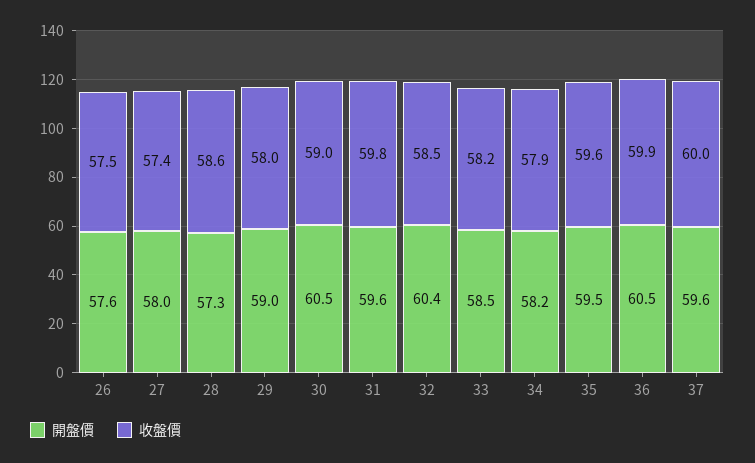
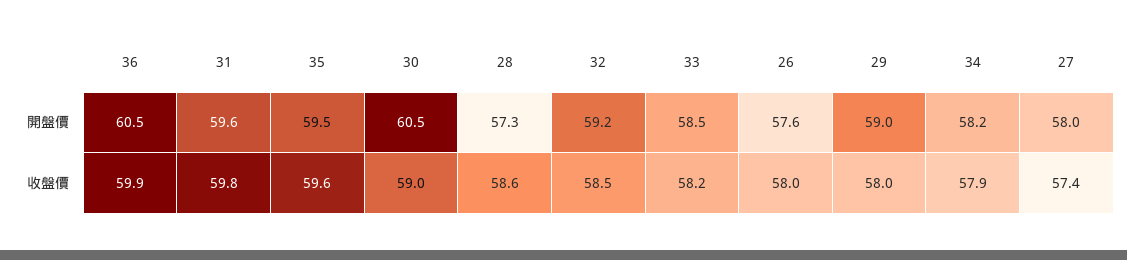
收盤價, 26: 57.5 -> 58
開盤價, 32: 60.4 -> 59.2
開盤價, 37: 59.6 -> none
收盤價, 37: 60 -> none

